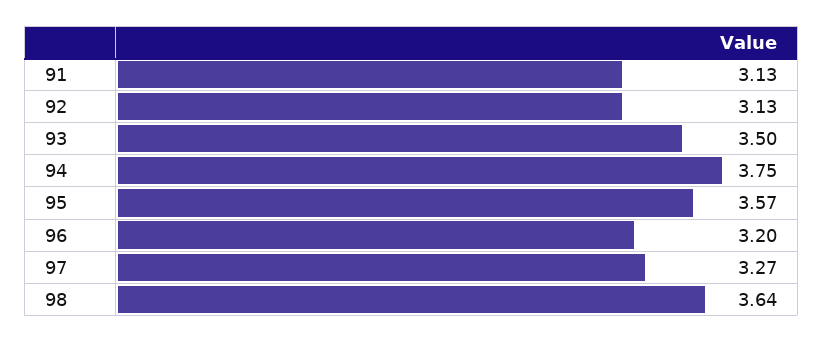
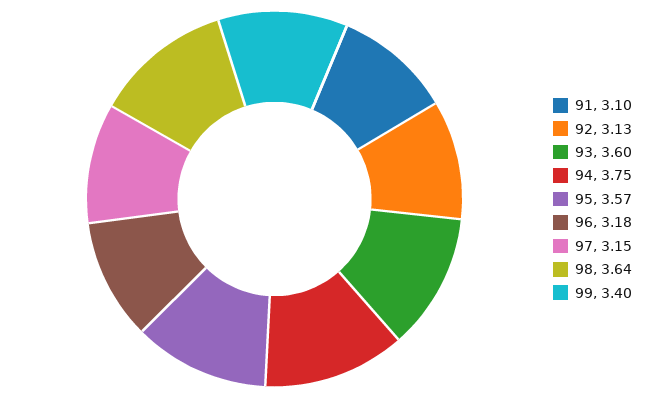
91: 3.13 -> 3.1
93: 3.5 -> 3.6
96: 3.2 -> 3.18
97: 3.27 -> 3.15
99: none -> 3.4

